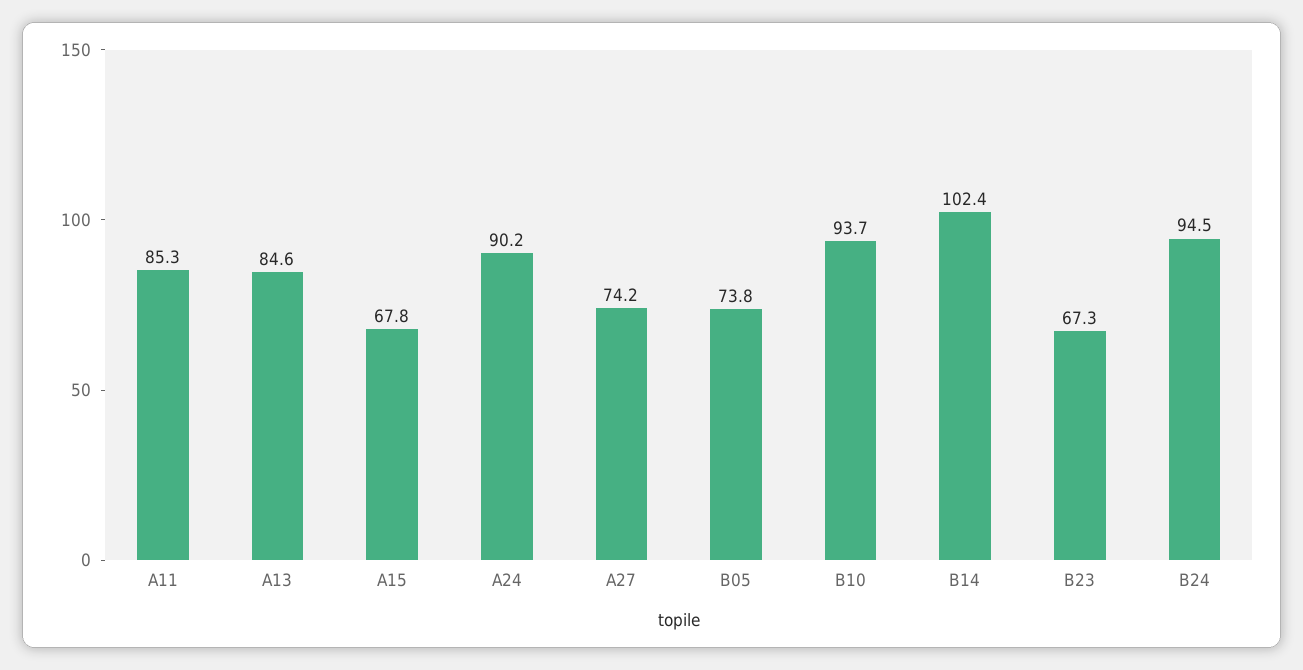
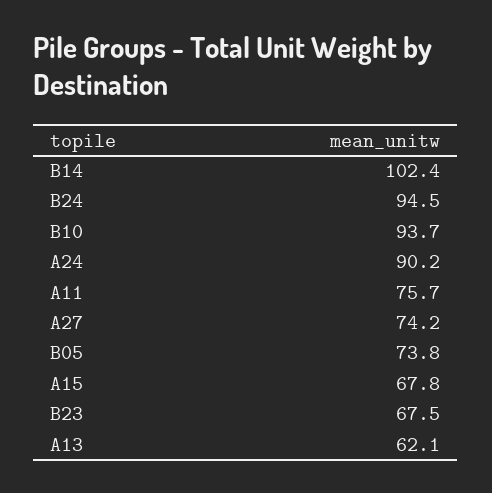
A11: 85.3 -> 75.7
A13: 84.6 -> 62.1
B23: 67.3 -> 67.5

